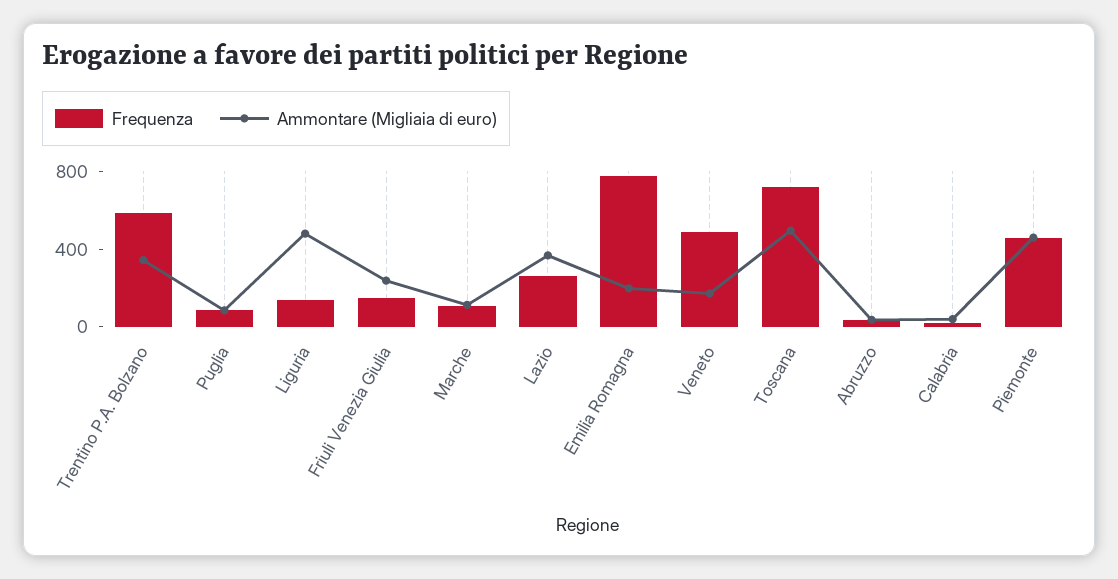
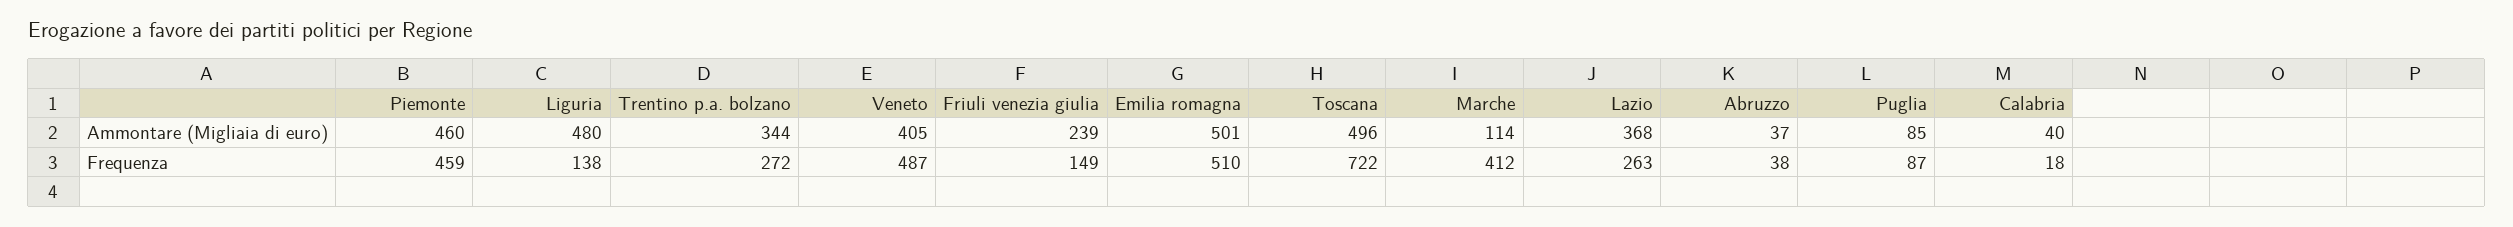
Frequenza, Trentino P.A. Bolzano: 600 -> 272
Frequenza, Marche: 100 -> 412
Frequenza, Emilia Romagna: 800 -> 510
Ammontare (Migliaia di euro), Emilia Romagna: 200 -> 501
Ammontare (Migliaia di euro), Veneto: 200 -> 405

